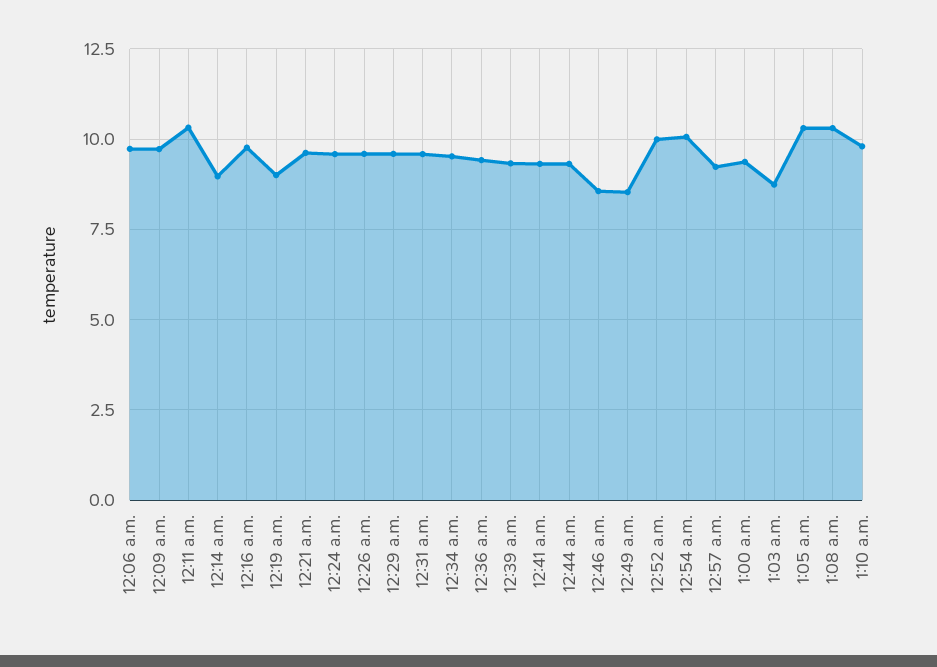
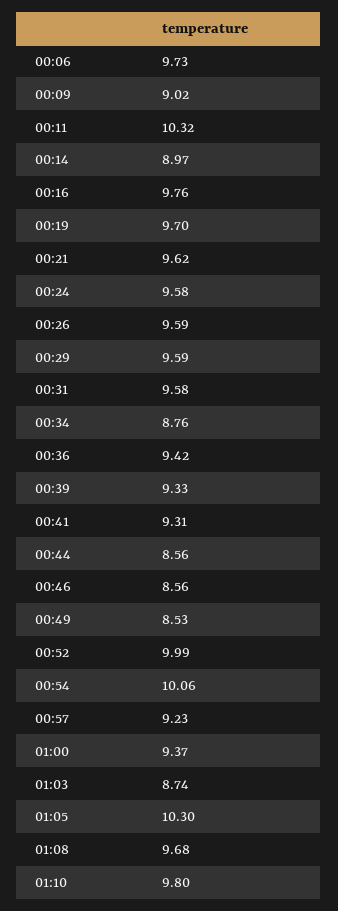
12:09 a.m.: 9.75 -> 9.02
12:19 a.m.: 9 -> 9.7
12:34 a.m.: 9.5 -> 8.76
12:44 a.m.: 9.25 -> 8.56
1:08 a.m.: 10.25 -> 9.68

